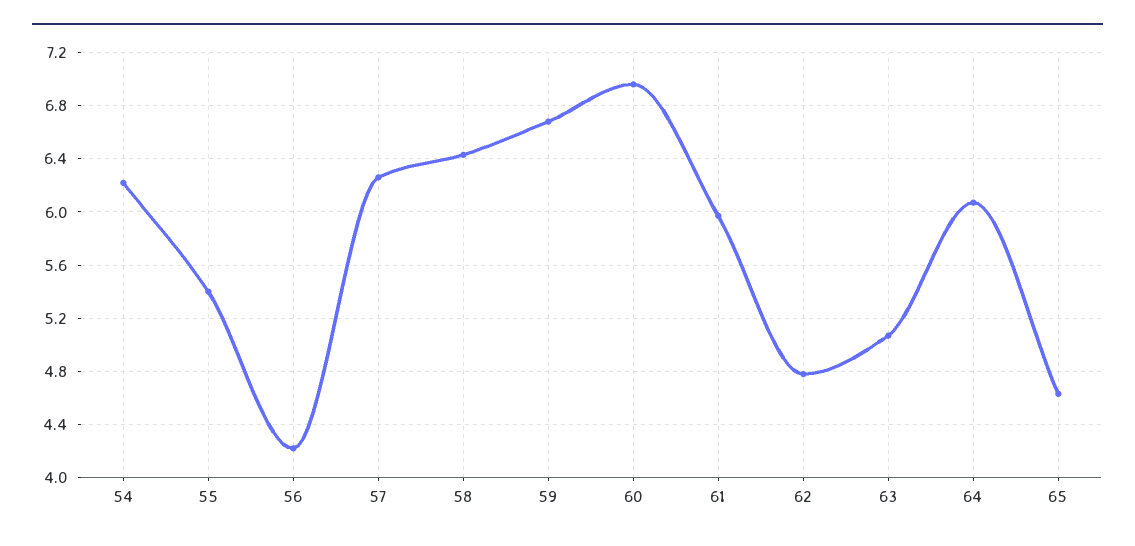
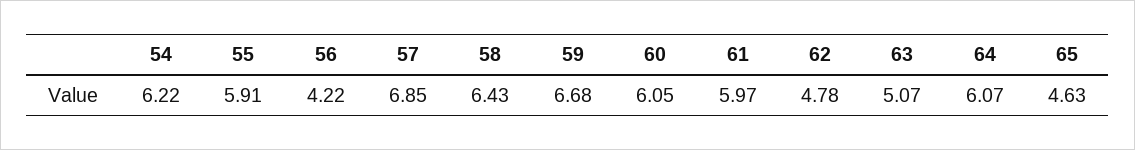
55: 5.4 -> 5.91
57: 6.25 -> 6.85
60: 6.95 -> 6.05

